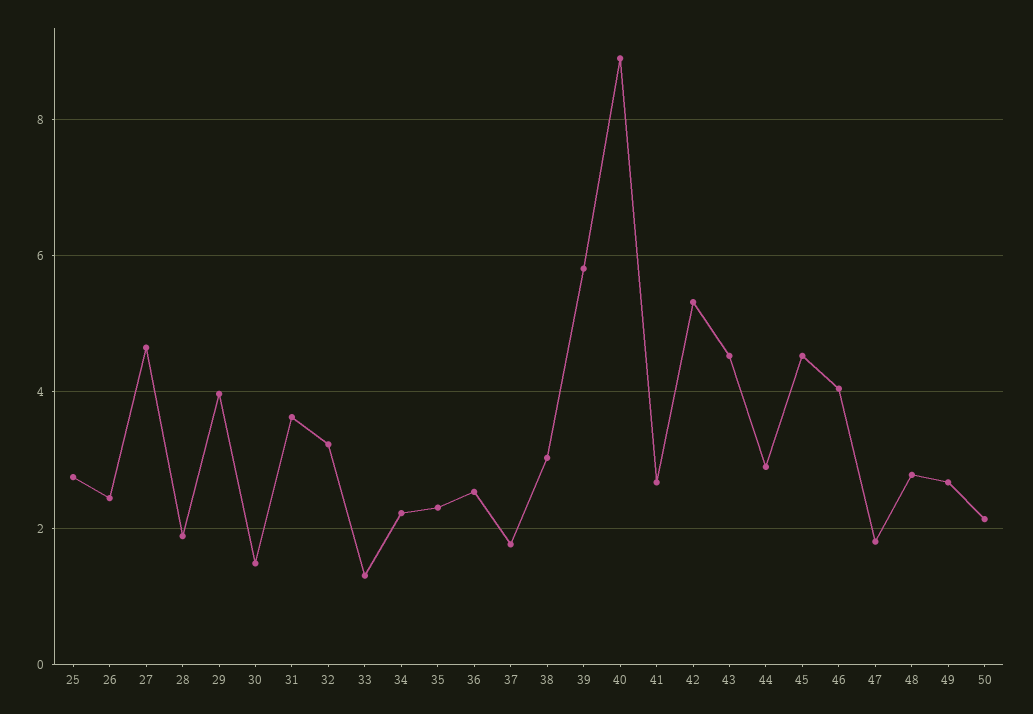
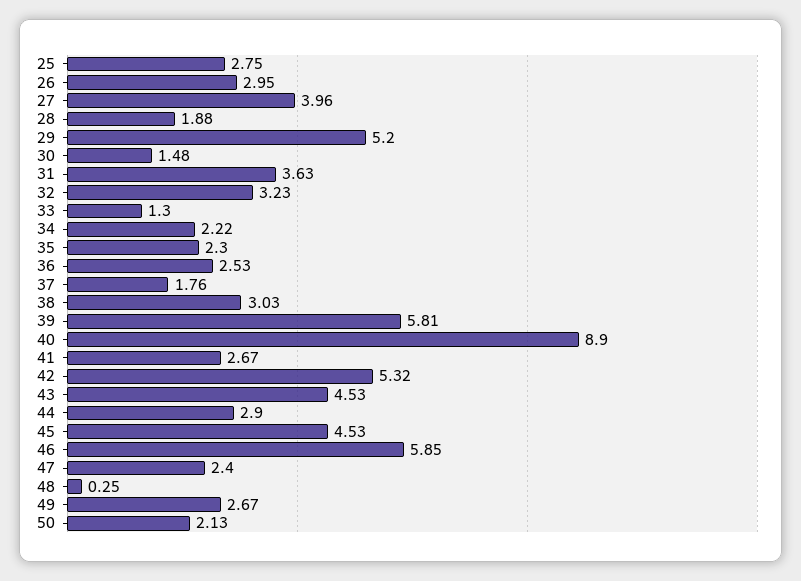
26: 2.4 -> 2.95
27: 4.6 -> 3.96
29: 4 -> 5.2
46: 4 -> 5.85
47: 1.8 -> 2.4
48: 2.8 -> 0.25

